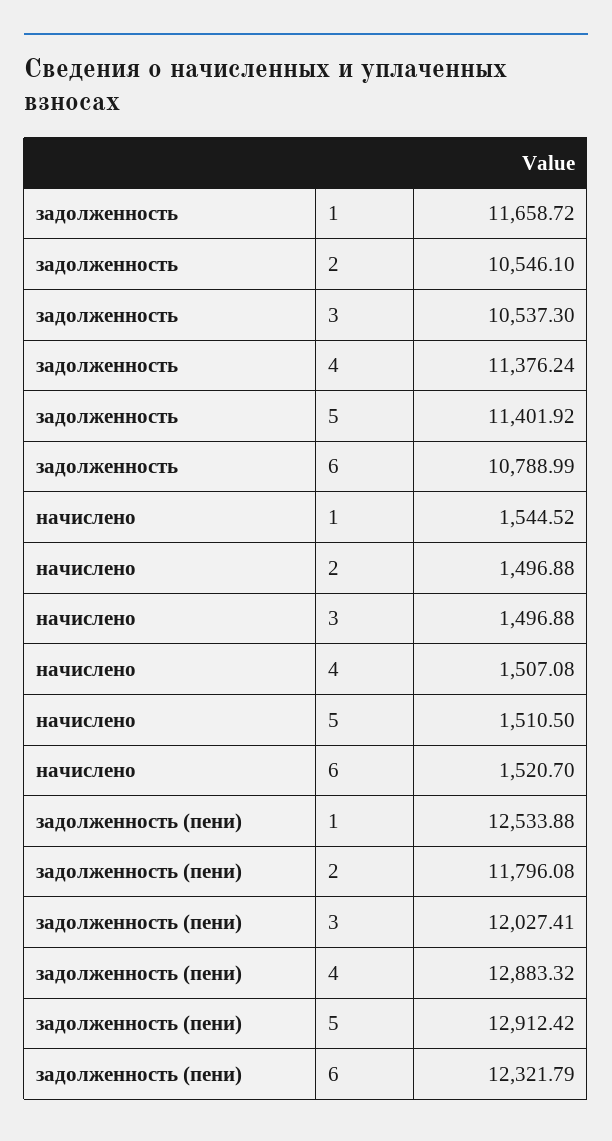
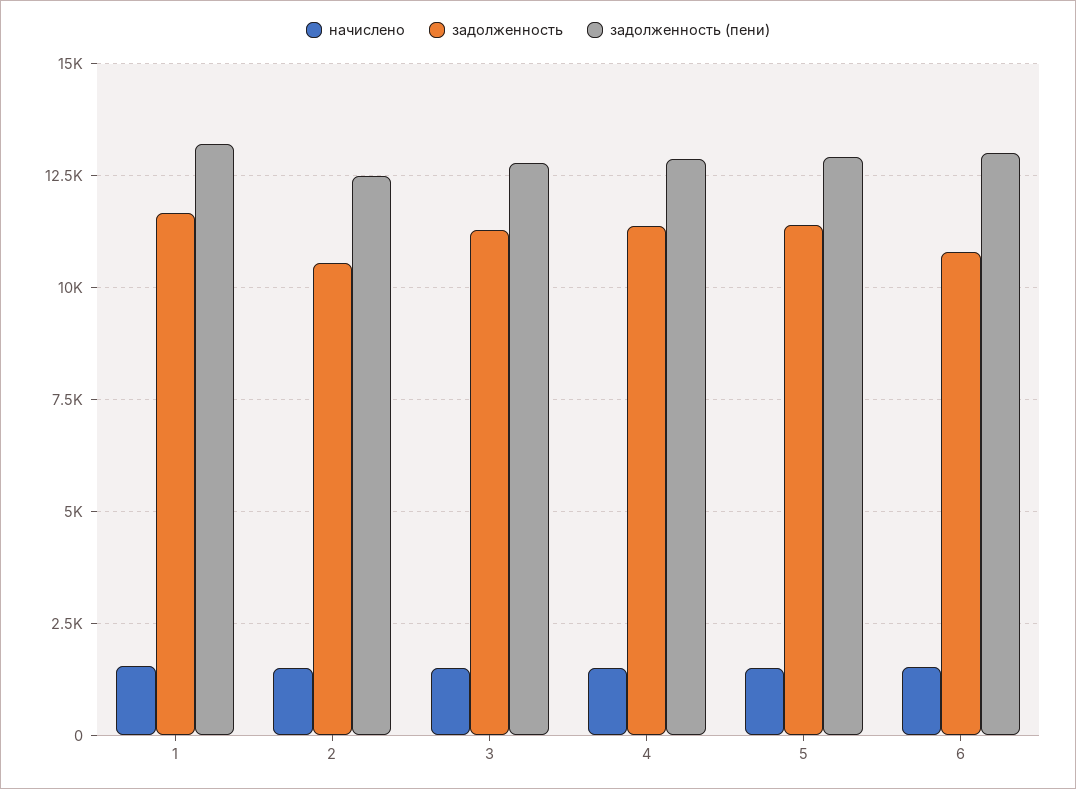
задолженность, 3: 10537.3 -> 11250
задолженность (пени), 1: 12533.88 -> 13250
задолженность (пени), 2: 11796.08 -> 12500
задолженность (пени), 3: 12027.41 -> 12750
задолженность (пени), 6: 12321.79 -> 13000

